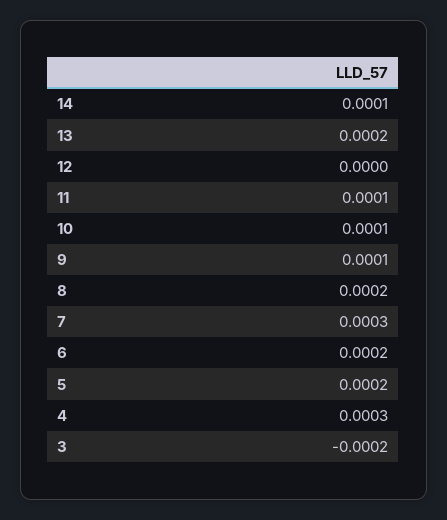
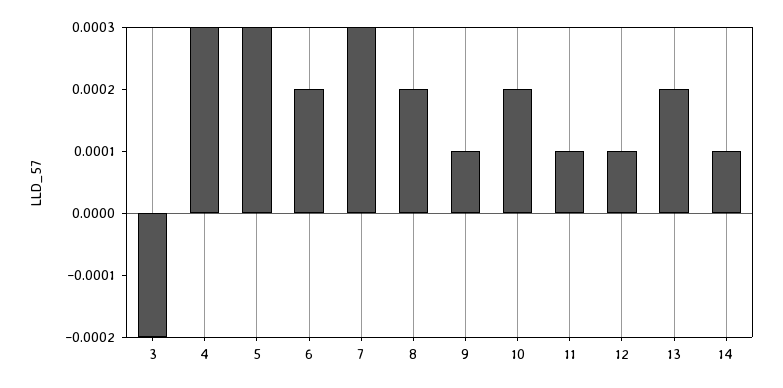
12: 0 -> 0.0001
10: 0.0001 -> 0.0002
5: 0.0002 -> 0.0003

